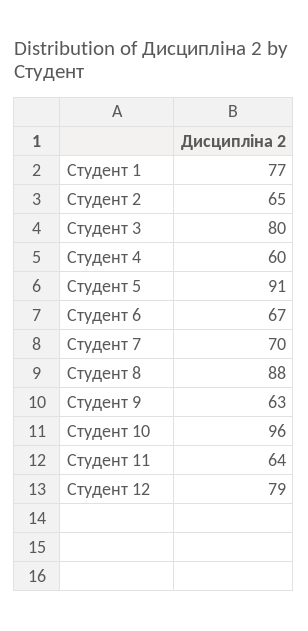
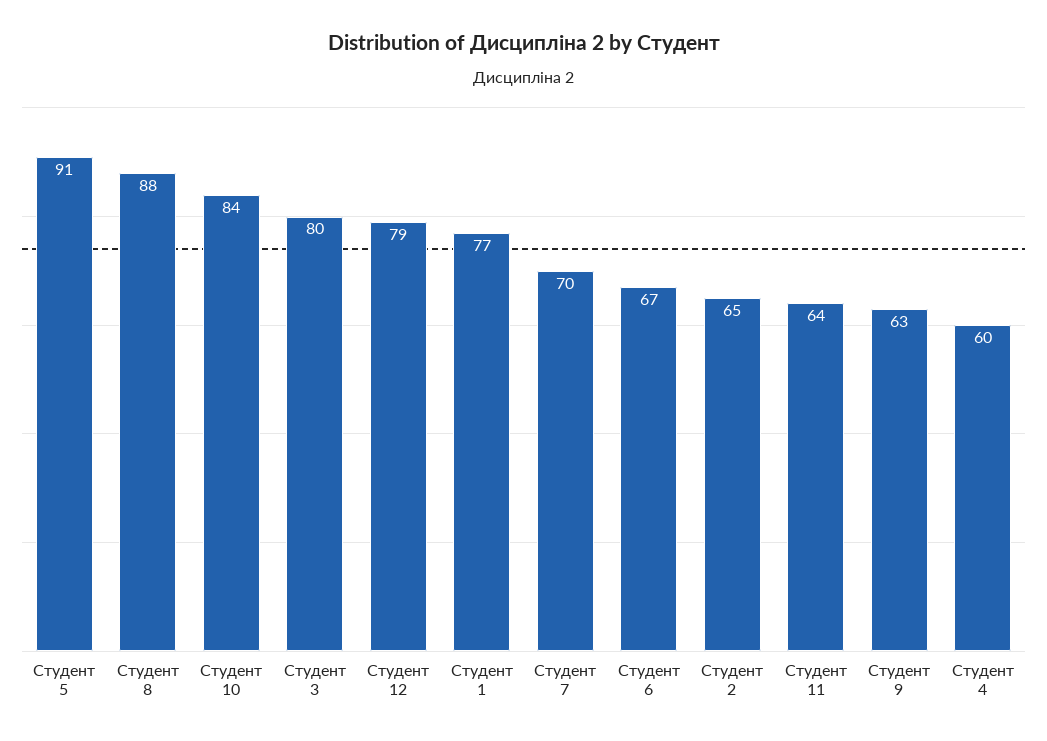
Студент 10: 96 -> 84

